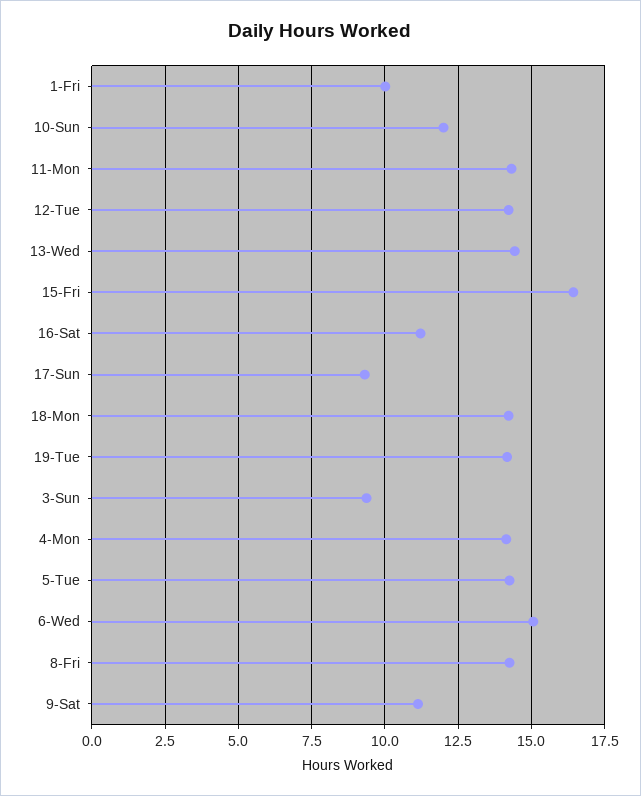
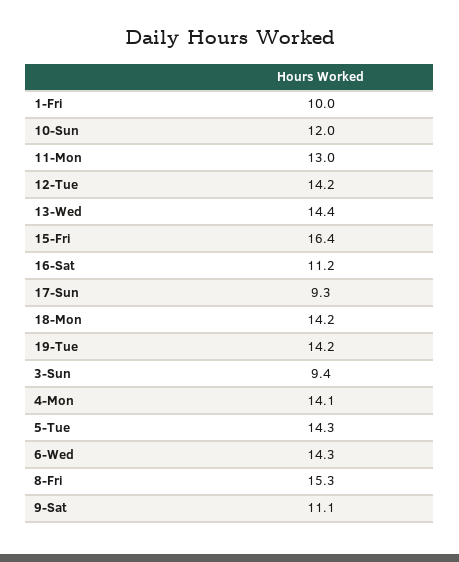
11-Mon: 14.25 -> 13
6-Wed: 15 -> 14.3
8-Fri: 14.25 -> 15.3

